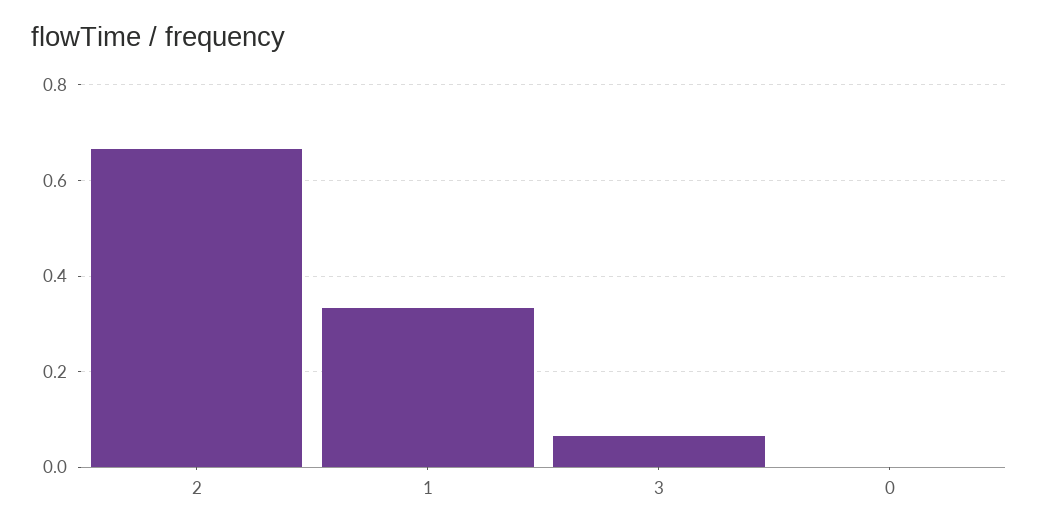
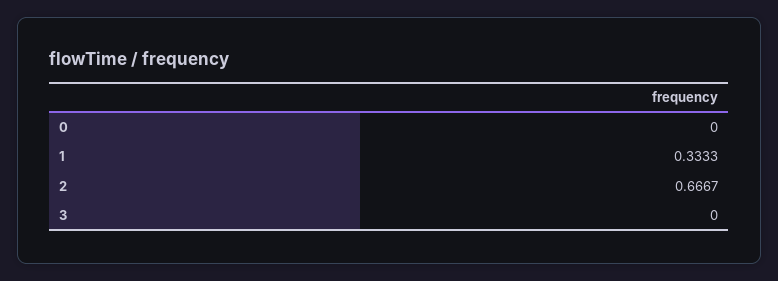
3: 0.06 -> 0

